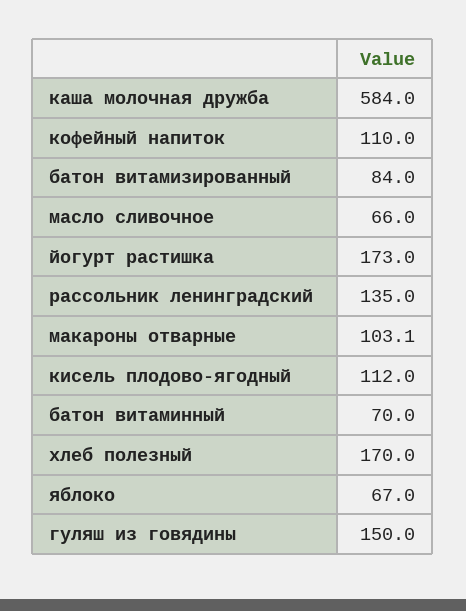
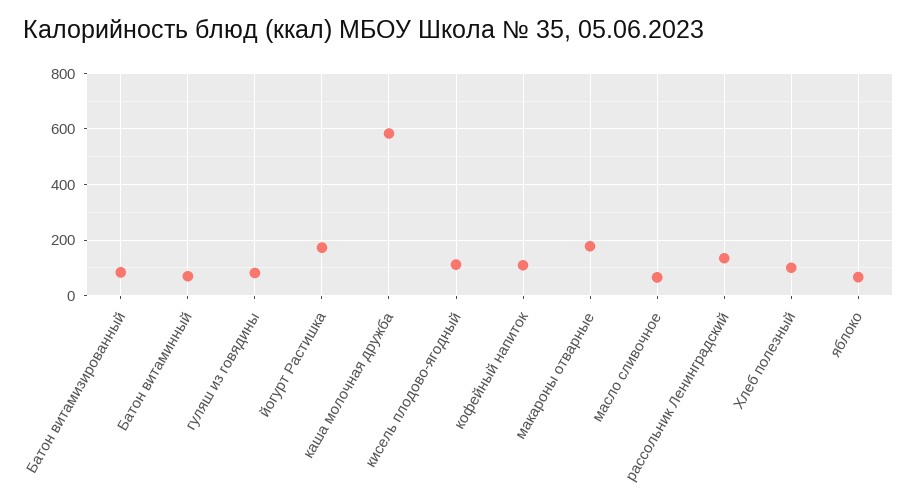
макароны отварные: 103.1 -> 175
хлеб полезный: 170 -> 100
гуляш из говядины: 150 -> 75

